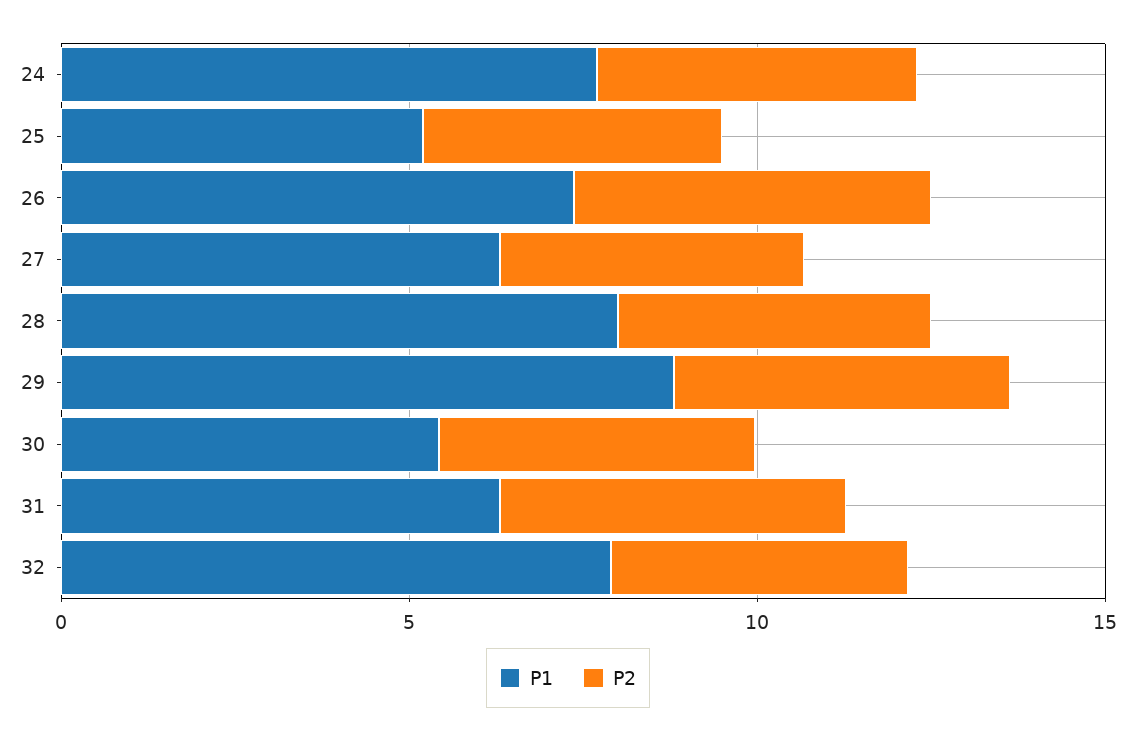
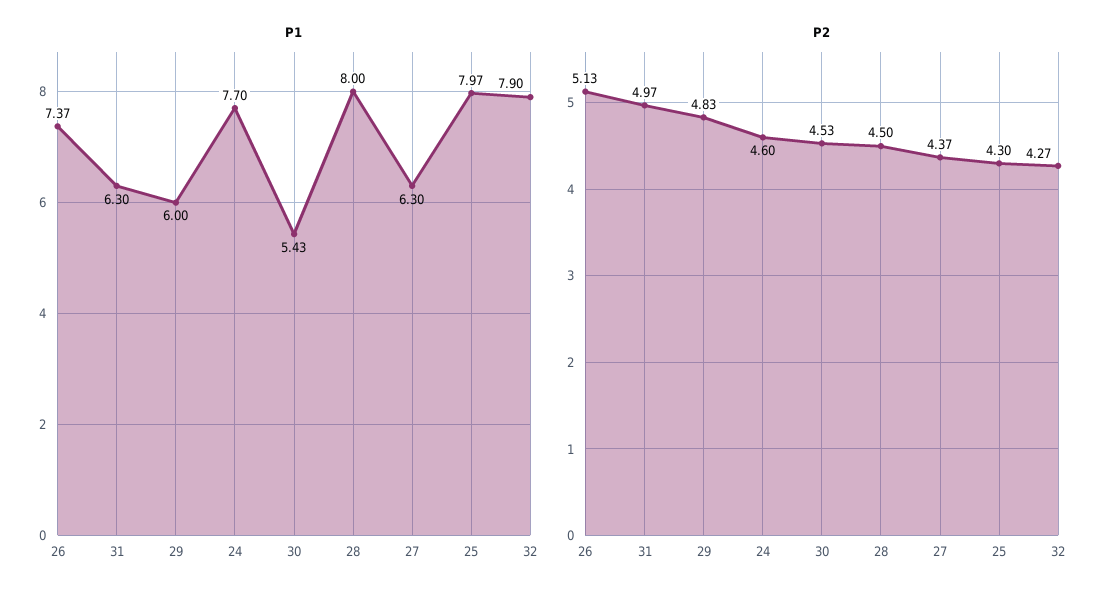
P1, 25: 5 -> 7.97
P1, 29: 9 -> 6

